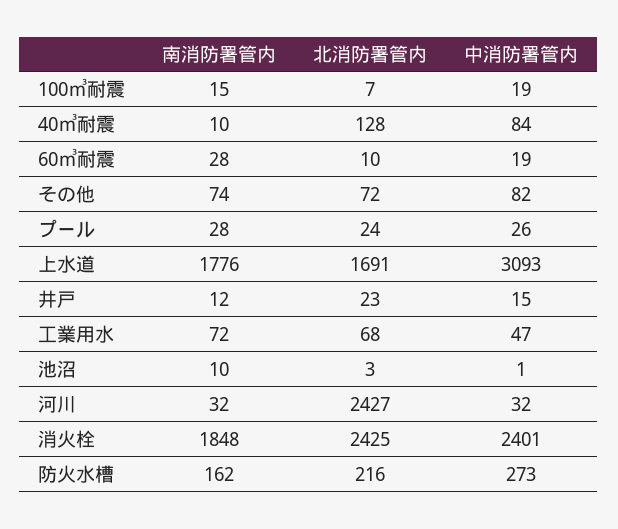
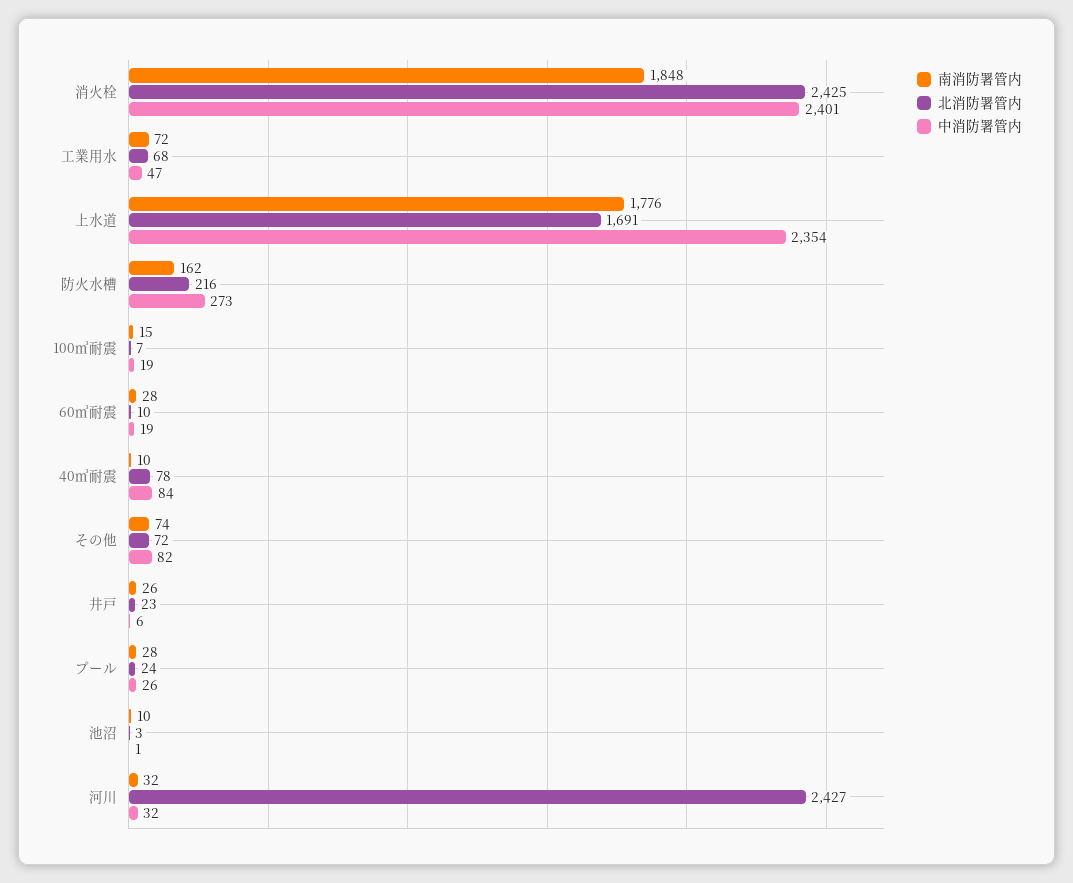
北消防署管内, 40㎥耐震: 128 -> 78
中消防署管内, 上水道: 3093 -> 2354
南消防署管内, 井戸: 12 -> 26
中消防署管内, 井戸: 15 -> 6

